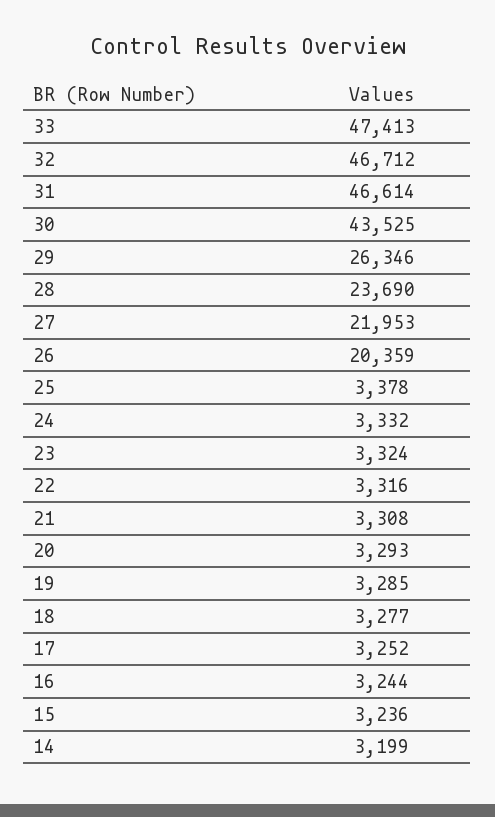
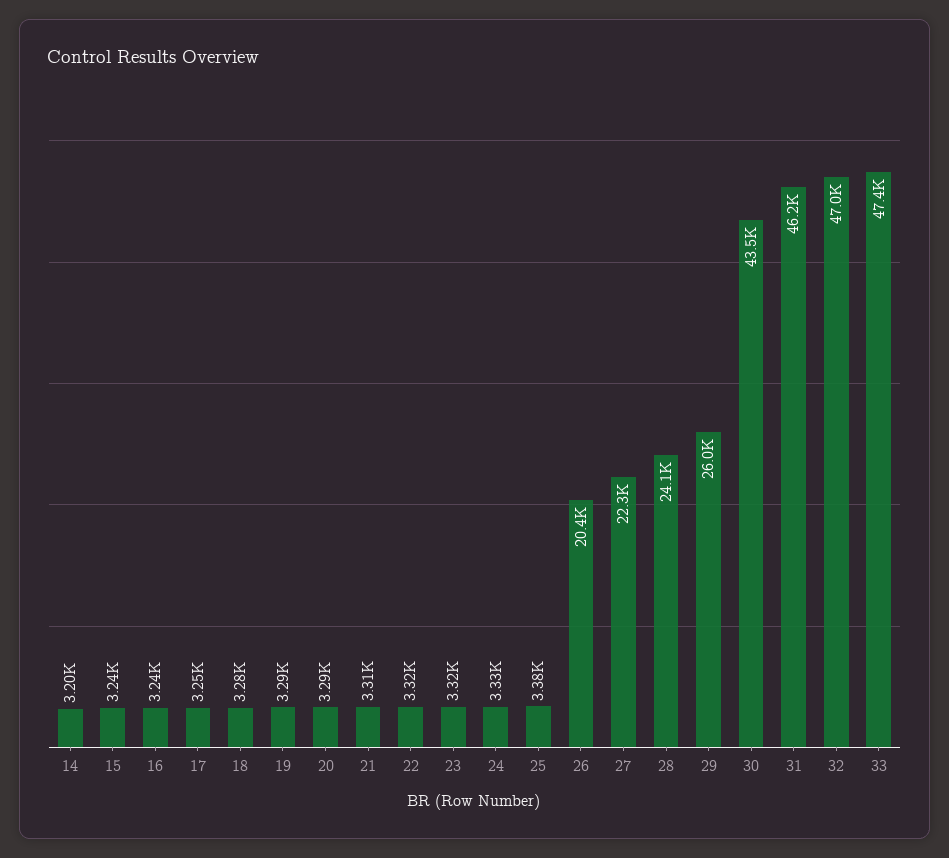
32: 46712 -> 47000
31: 46614 -> 46200
29: 26346 -> 26000
28: 23690 -> 24100
27: 21953 -> 22300

